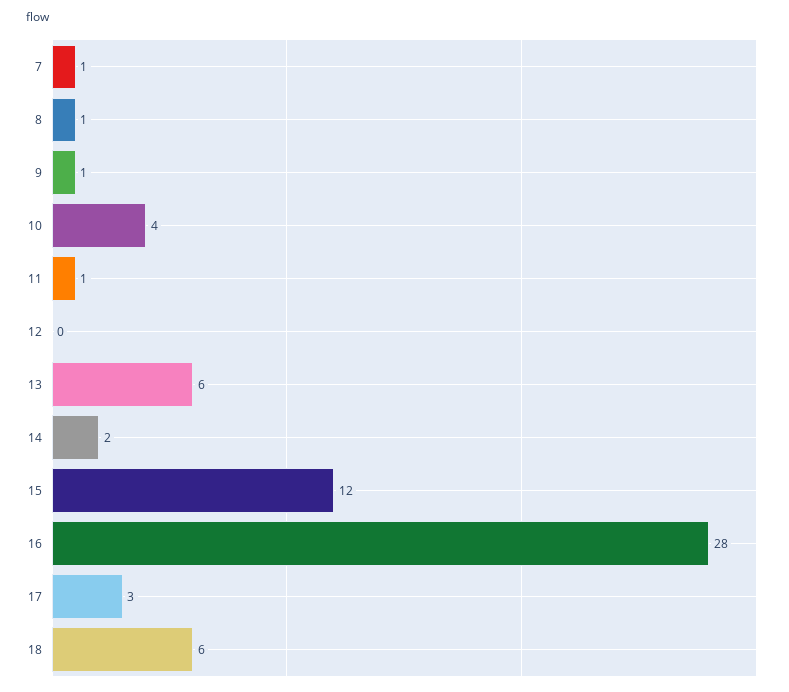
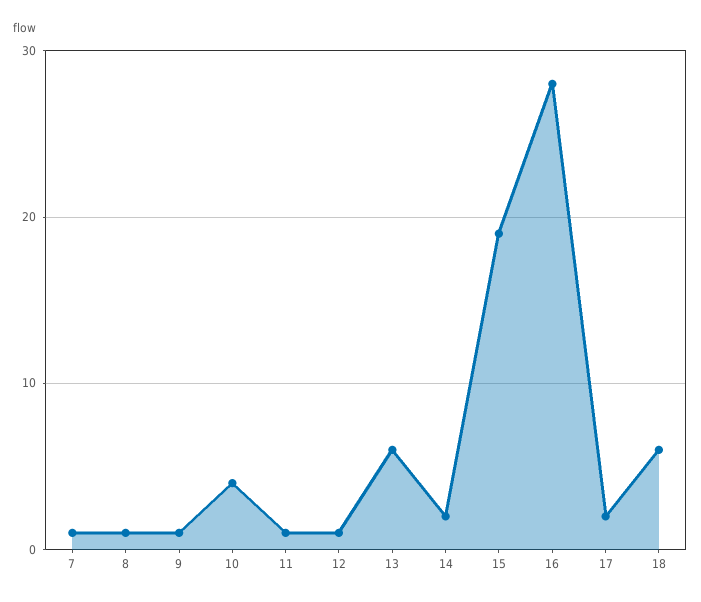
12: 0 -> 1
15: 12 -> 19
17: 3 -> 2

